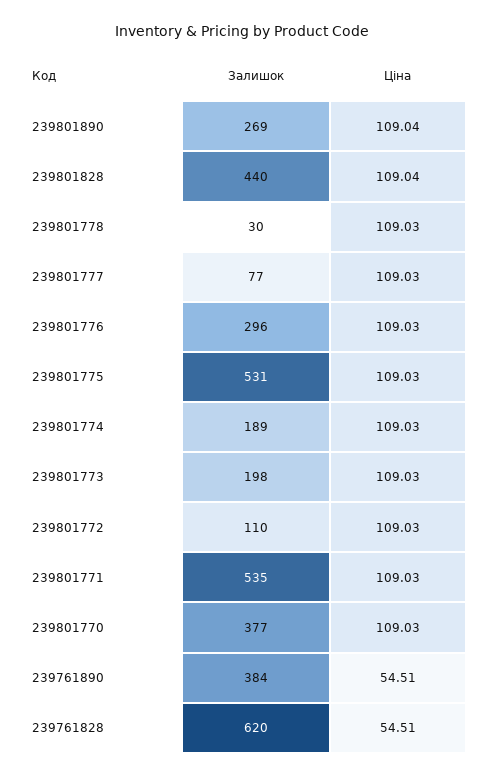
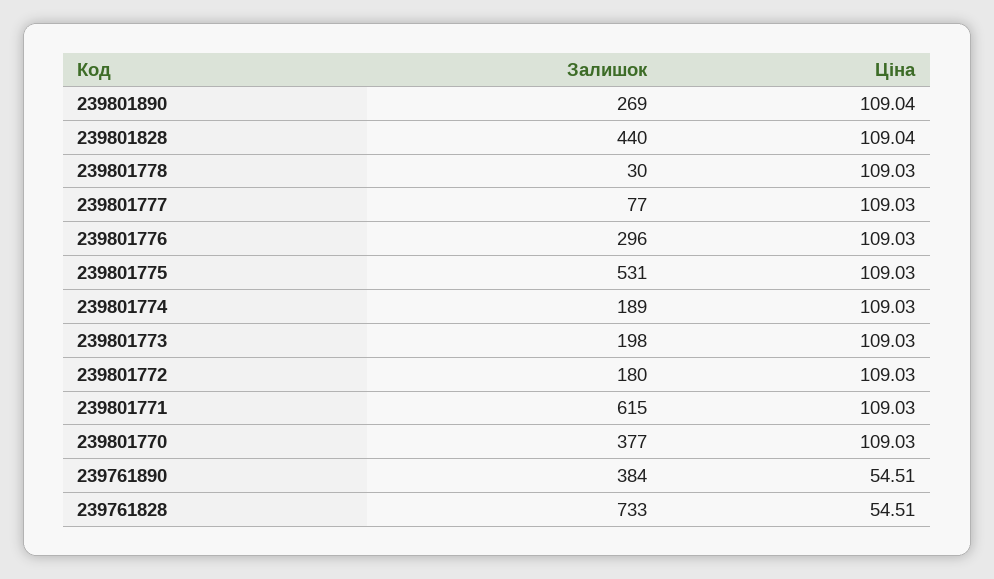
Залишок, 239801772: 110 -> 180
Залишок, 239801771: 535 -> 615
Залишок, 239761828: 620 -> 733

